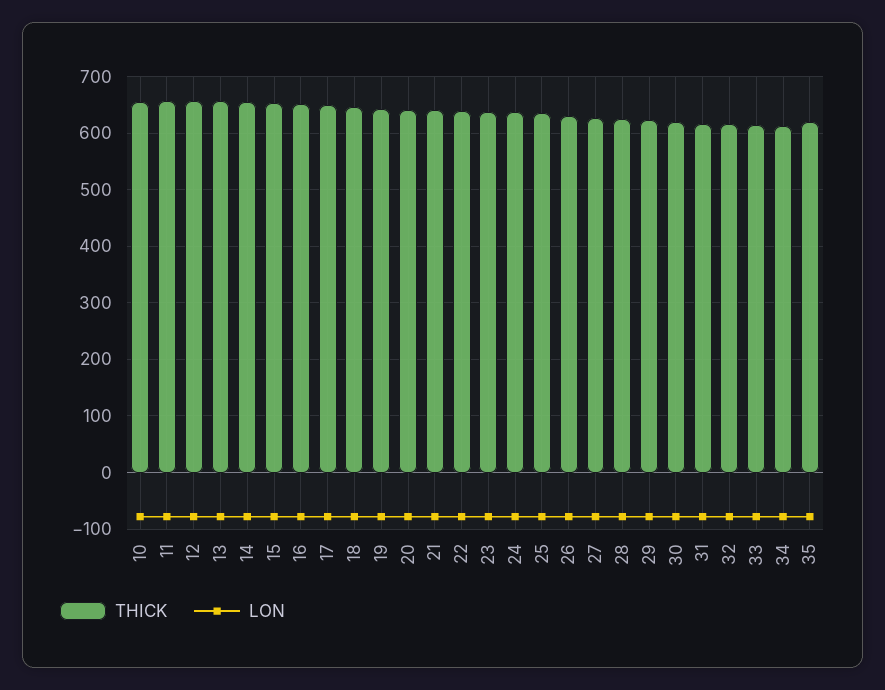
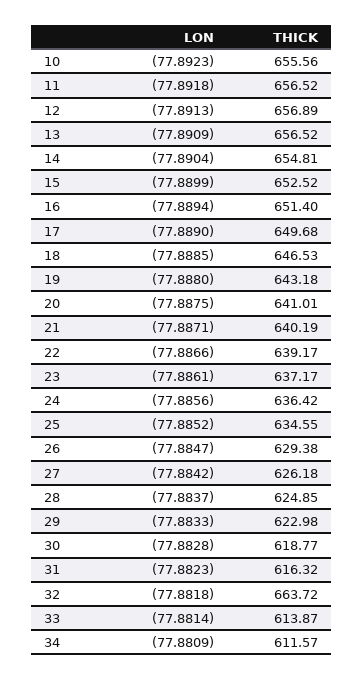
THICK, 32: 620 -> 663.72
THICK, 35: 620 -> none
LON, 35: -80 -> none

